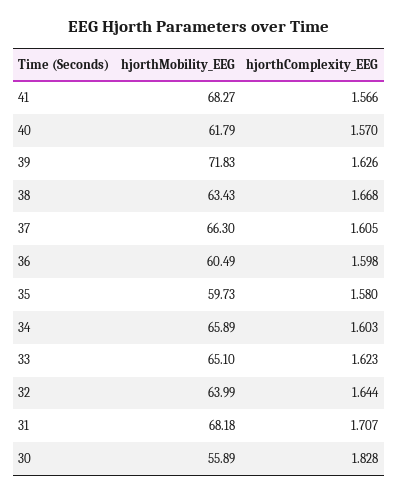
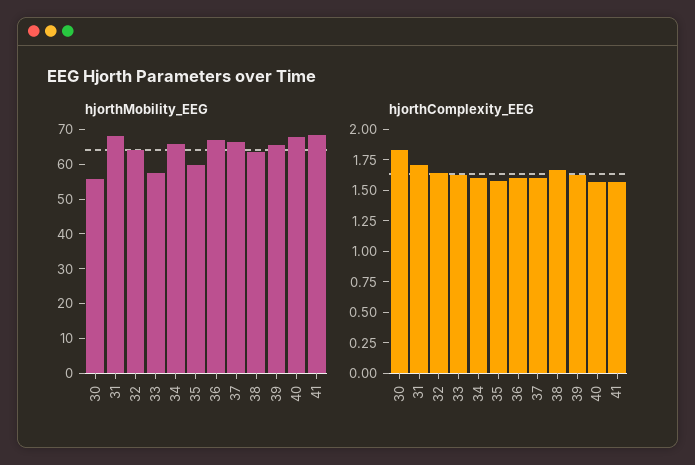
hjorthMobility_EEG, 40: 61.79 -> 67.5
hjorthMobility_EEG, 39: 71.83 -> 65
hjorthMobility_EEG, 36: 60.49 -> 67.5
hjorthMobility_EEG, 33: 65.1 -> 57.5

